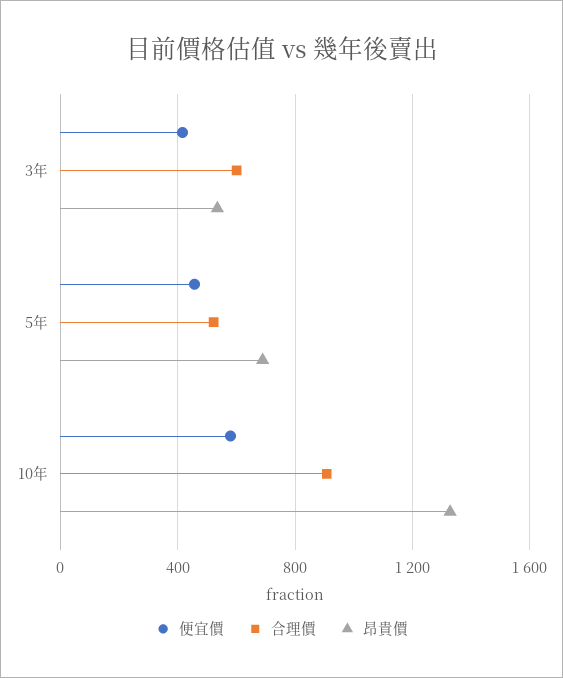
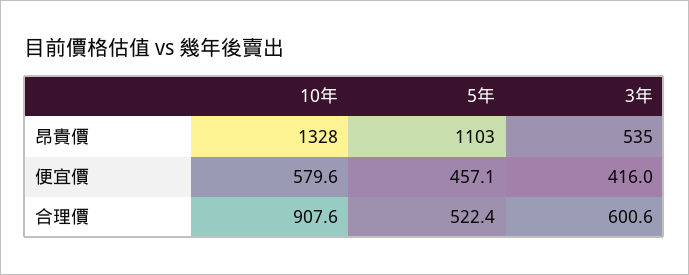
昂貴價, 5年: 700 -> 1103

